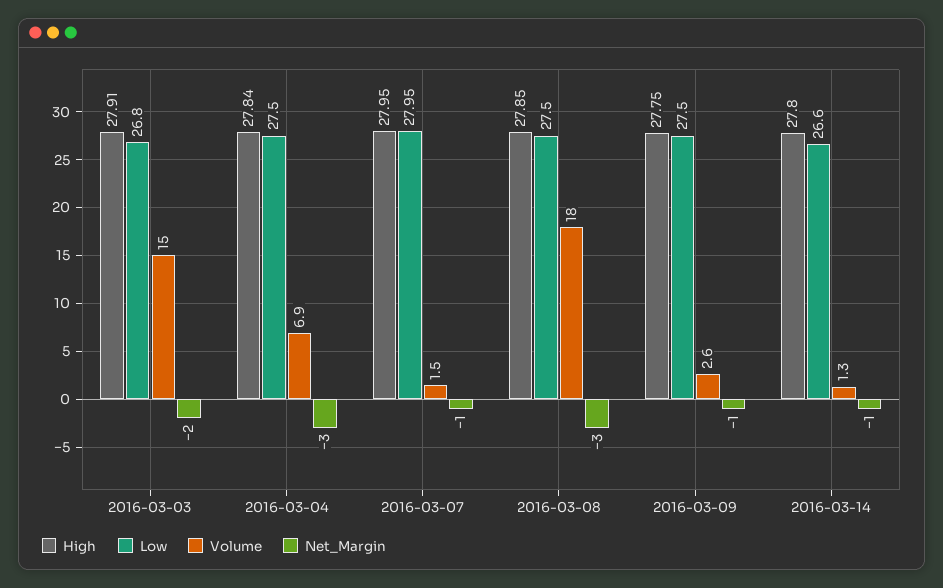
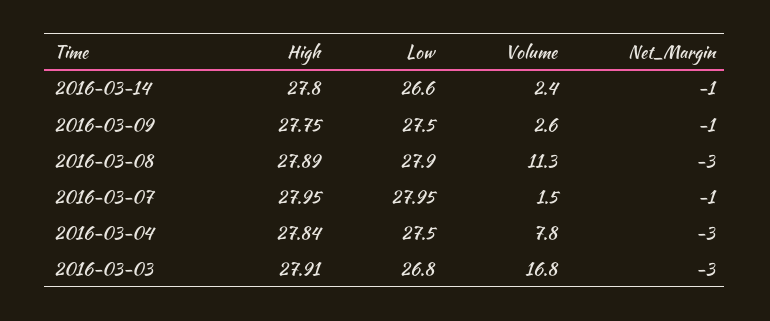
Volume, 2016-03-03: 15 -> 16.8
Net_Margin, 2016-03-03: -2 -> -3
Volume, 2016-03-04: 6.9 -> 7.8
High, 2016-03-08: 27.85 -> 27.89
Low, 2016-03-08: 27.5 -> 27.9
Volume, 2016-03-08: 18 -> 11.3
Volume, 2016-03-14: 1.3 -> 2.4

